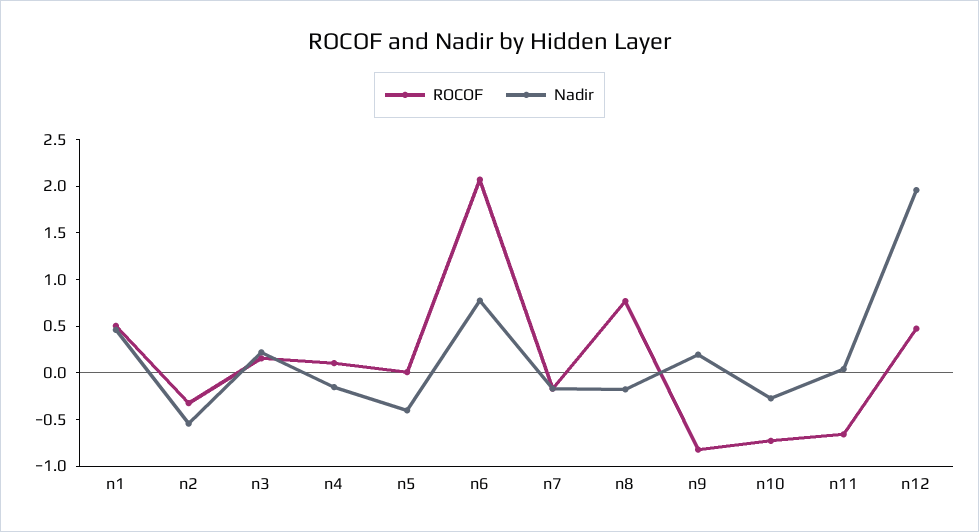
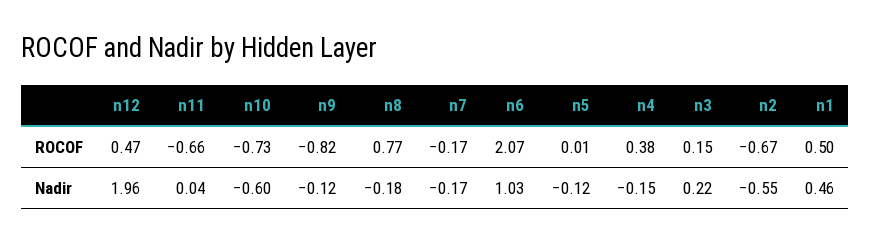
ROCOF, n2: -0.3 -> -0.67
ROCOF, n4: 0.1 -> 0.38
Nadir, n5: -0.4 -> -0.12
Nadir, n6: 0.8 -> 1.03
Nadir, n9: 0.2 -> -0.12
Nadir, n10: -0.3 -> -0.6

